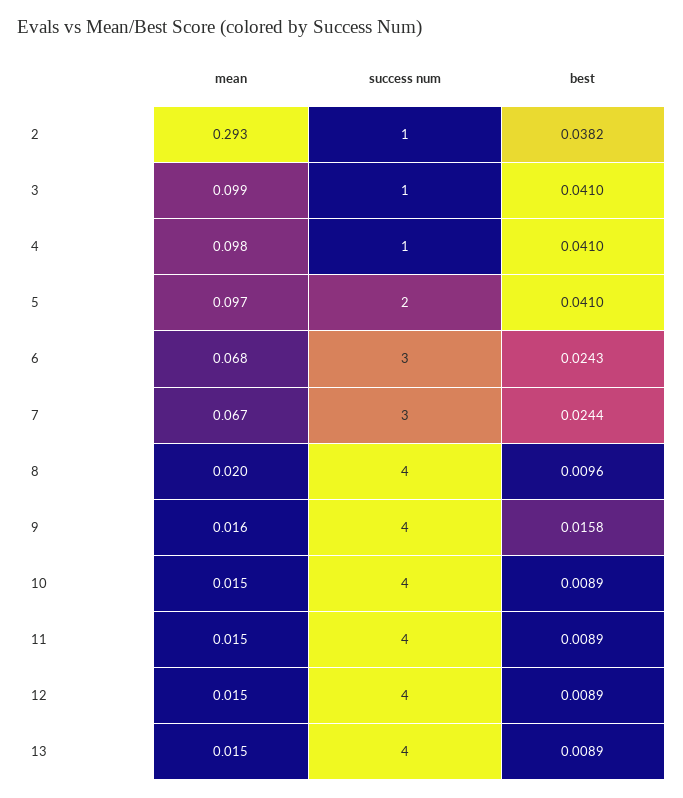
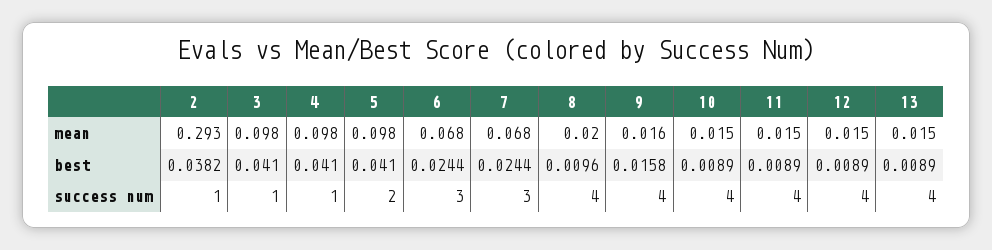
mean, 3: 0.099 -> 0.098
mean, 5: 0.097 -> 0.098
best, 6: 0.0243 -> 0.0244
mean, 7: 0.067 -> 0.068

